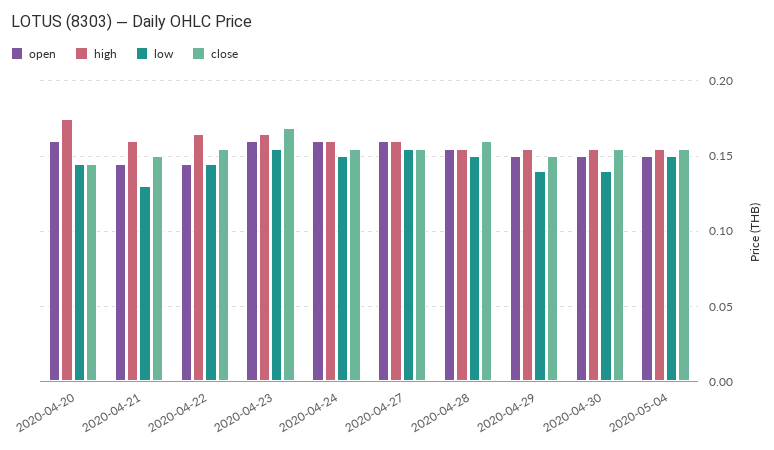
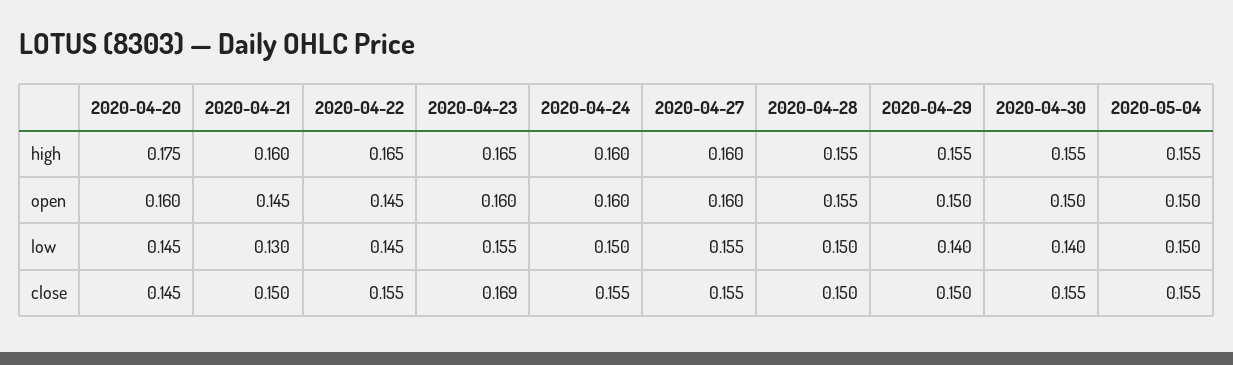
close, 2020-04-28: 0.16 -> 0.15

